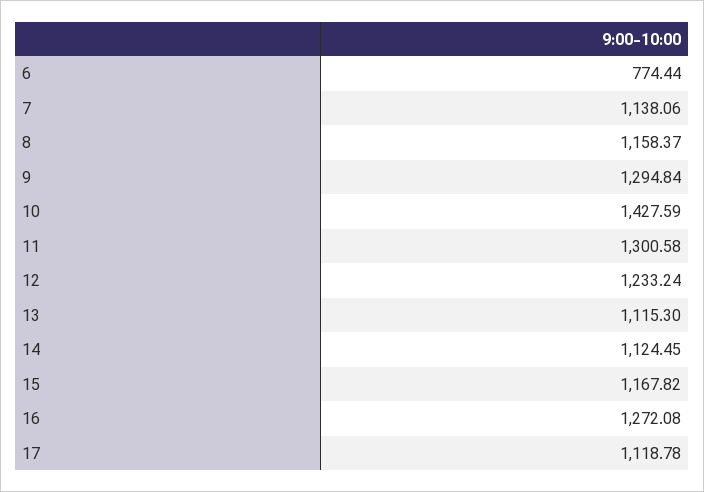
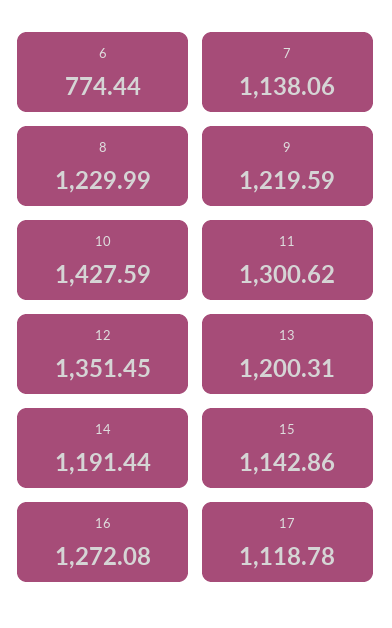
8: 1158.37 -> 1229.99
9: 1294.84 -> 1219.59
11: 1300.58 -> 1300.62
12: 1233.24 -> 1351.45
13: 1115.3 -> 1200.31
14: 1124.45 -> 1191.44
15: 1167.82 -> 1142.86

